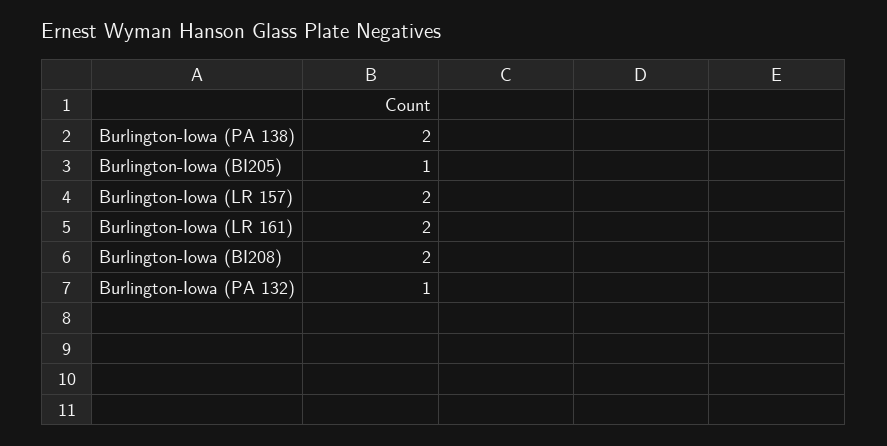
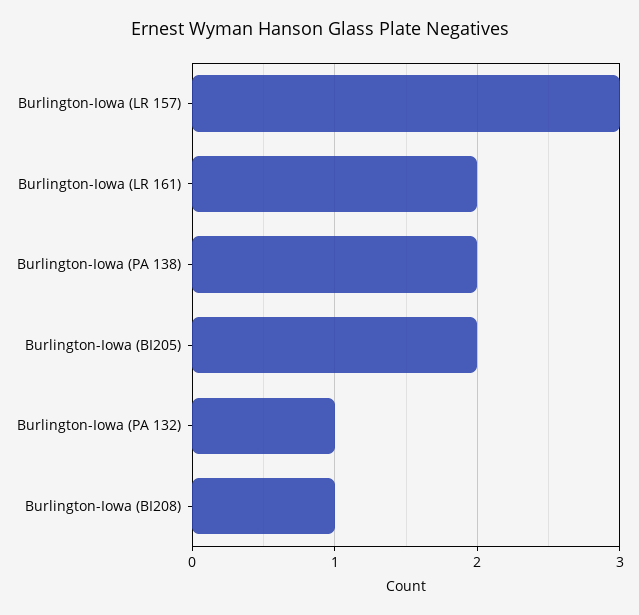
Burlington-Iowa (BI205): 1 -> 2
Burlington-Iowa (LR 157): 2 -> 3
Burlington-Iowa (BI208): 2 -> 1

